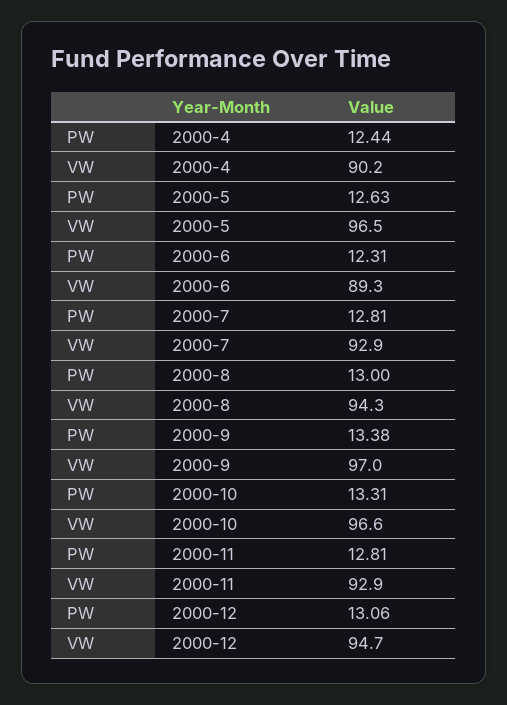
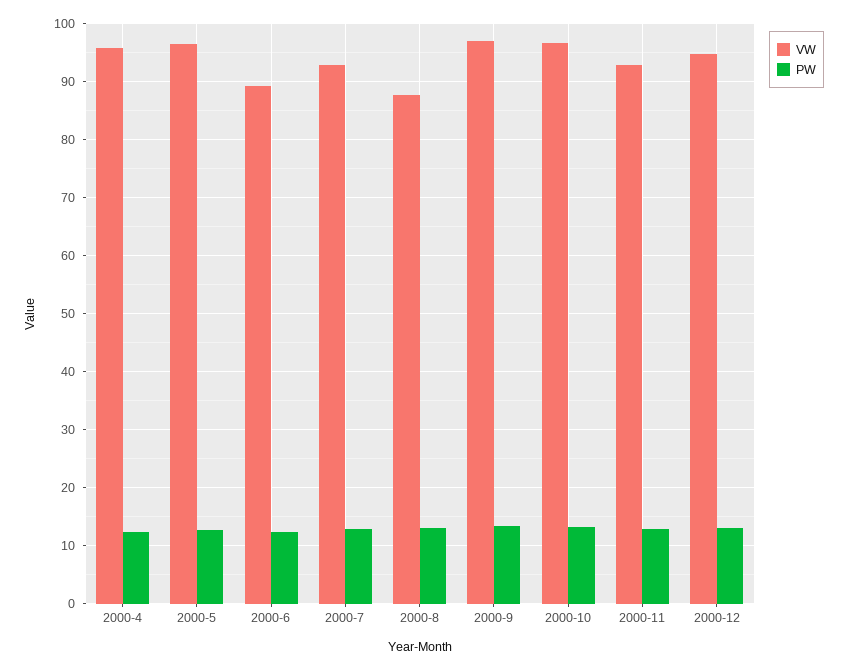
VW, 2000-4: 90.2 -> 96
VW, 2000-8: 94.3 -> 88

